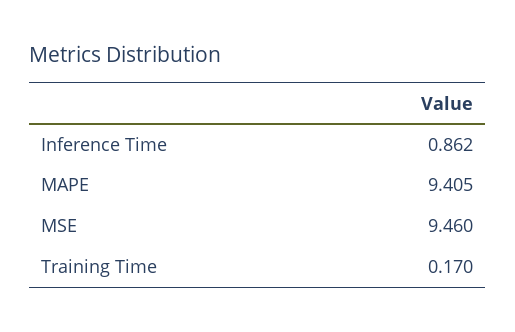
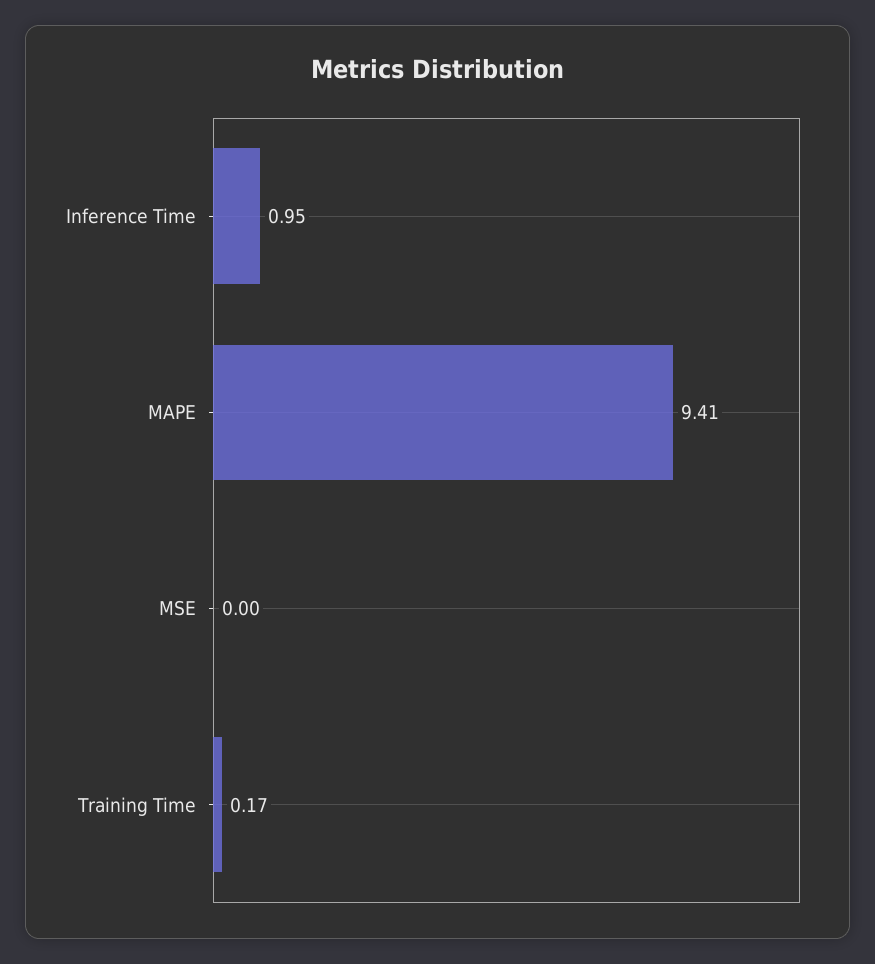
Inference Time: 0.862 -> 0.95
MSE: 9.46 -> 0

